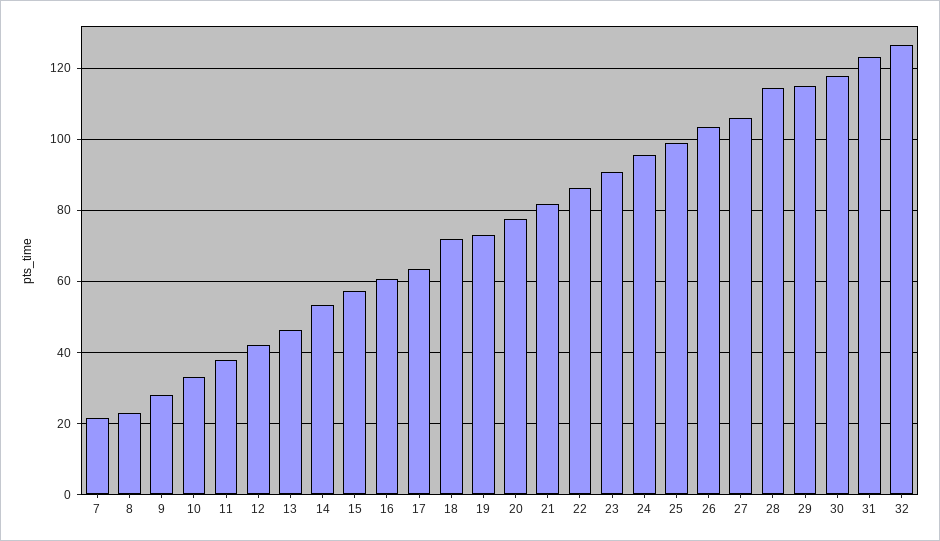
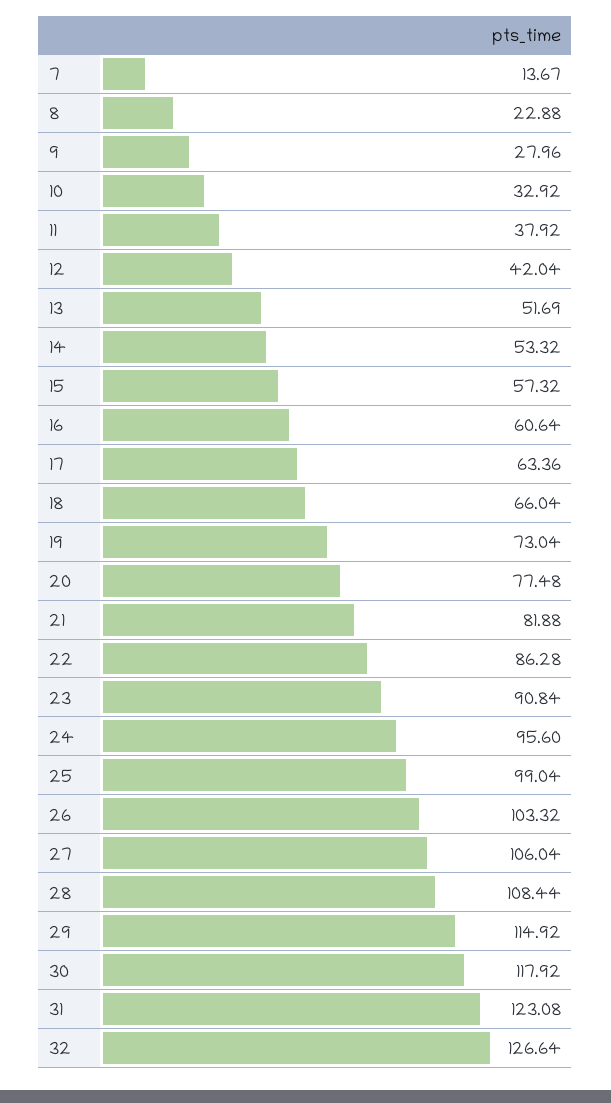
7: 22 -> 13.67
13: 46 -> 51.69
18: 72 -> 66.04
28: 114 -> 108.44

